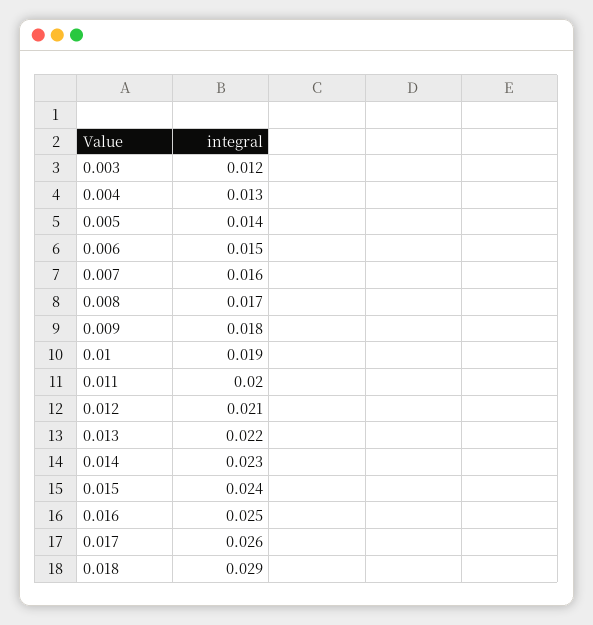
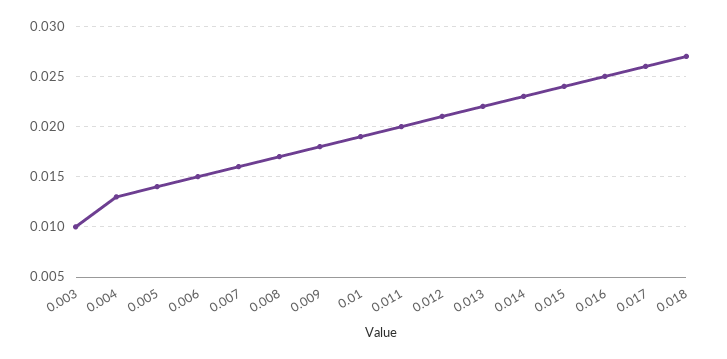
0.003: 0.012 -> 0.01
0.018: 0.029 -> 0.027

